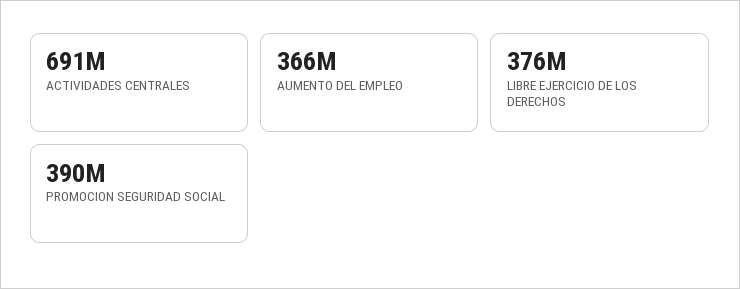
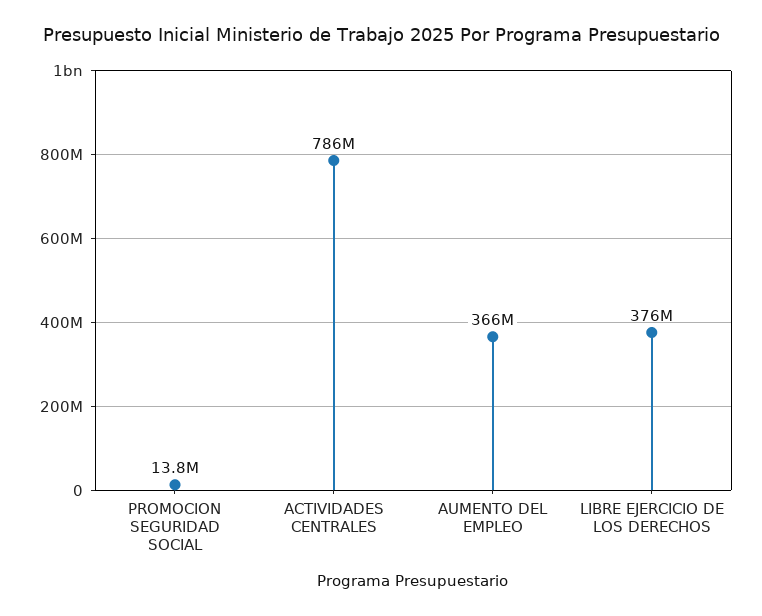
ACTIVIDADES CENTRALES: 691000000 -> 786000000
PROMOCION SEGURIDAD SOCIAL: 390000000 -> 13800000

